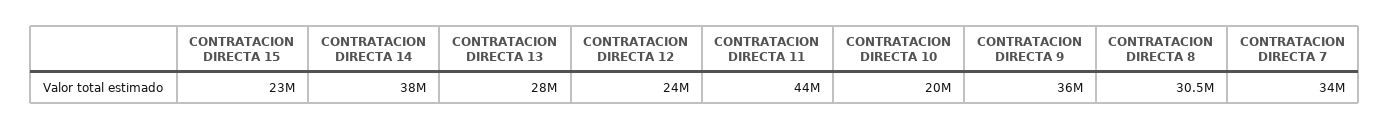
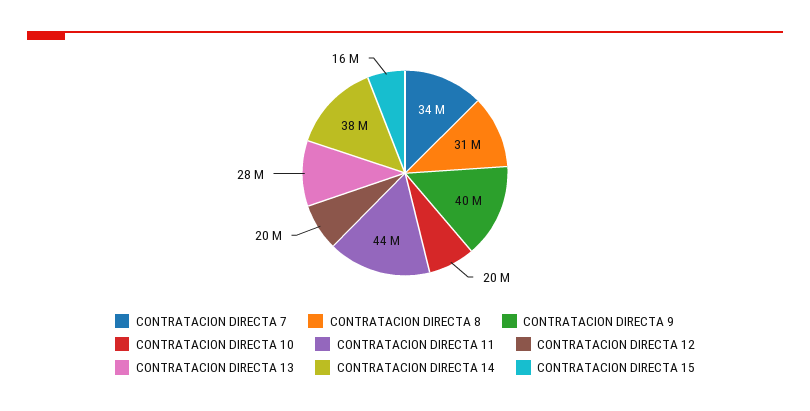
CONTRATACION DIRECTA 15: 23000000 -> 16000000
CONTRATACION DIRECTA 12: 24000000 -> 20000000
CONTRATACION DIRECTA 9: 36000000 -> 40000000

